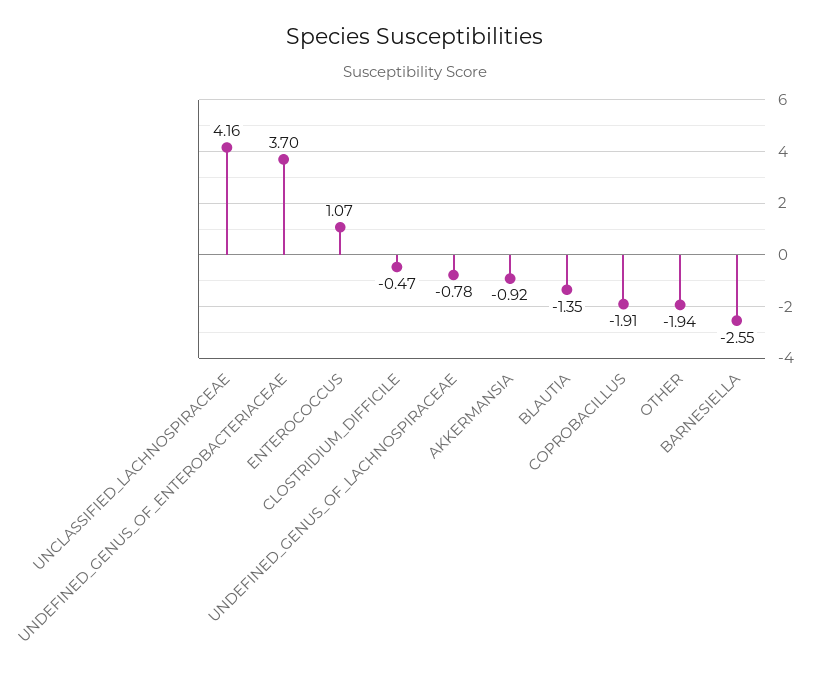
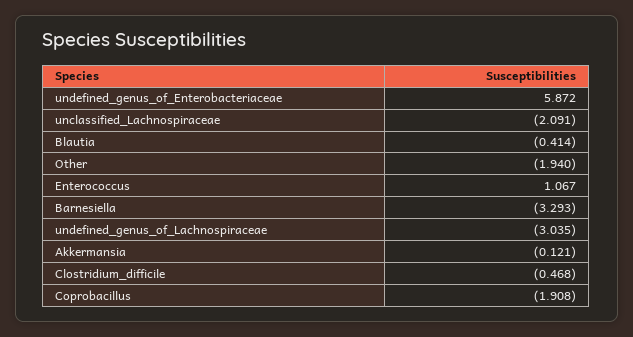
UNCLASSIFIED_LACHNOSPIRACEAE: 4.16 -> -2.091
UNDEFINED_GENUS_OF_ENTEROBACTERIACEAE: 3.7 -> 5.872
UNDEFINED_GENUS_OF_LACHNOSPIRACEAE: -0.78 -> -3.035
AKKERMANSIA: -0.92 -> -0.121
BLAUTIA: -1.35 -> -0.414
BARNESIELLA: -2.55 -> -3.293

